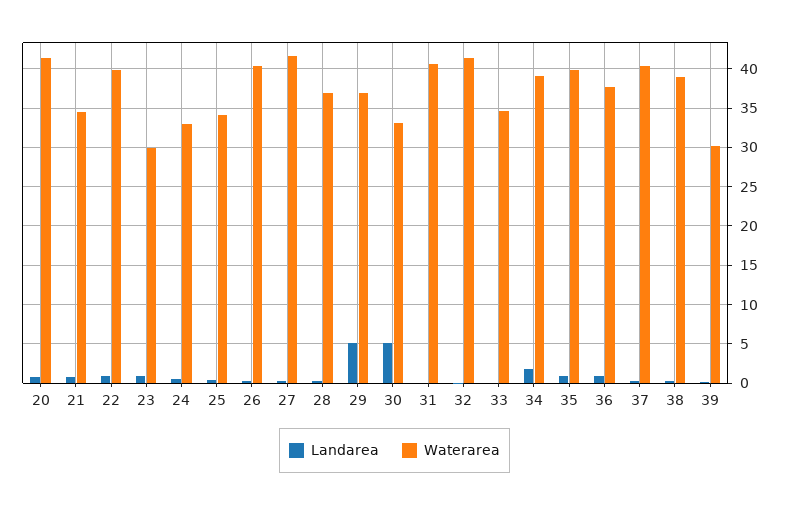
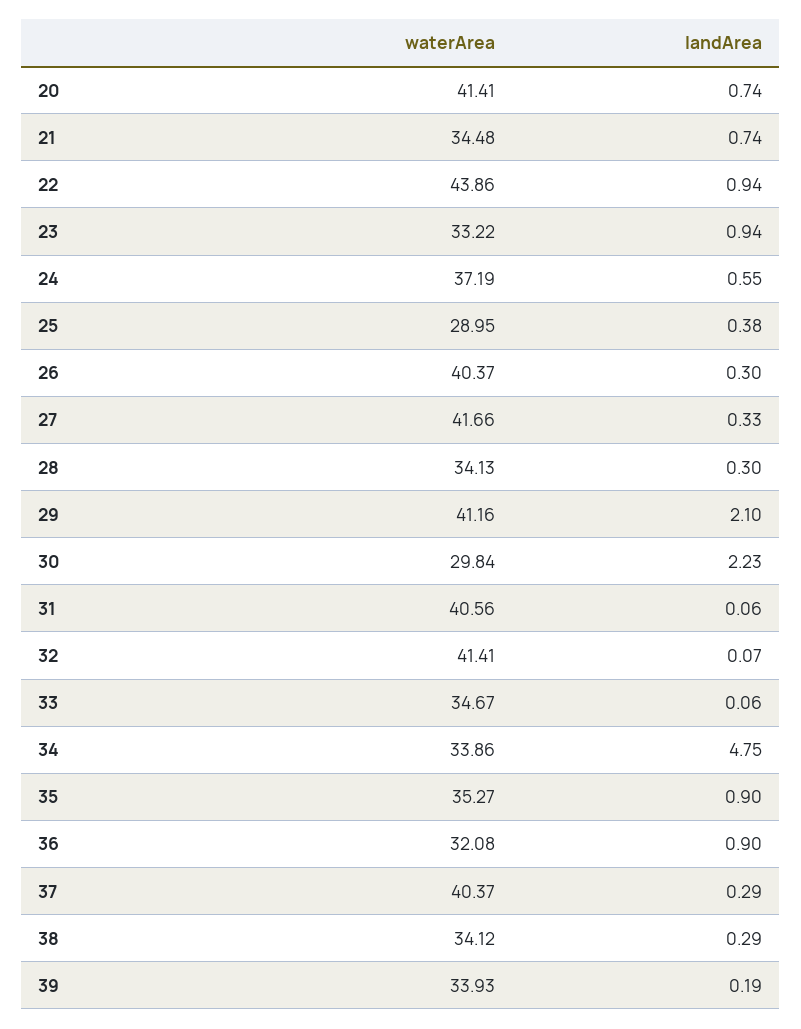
Waterarea, 22: 40 -> 43.86
Waterarea, 23: 30 -> 33.22
Waterarea, 24: 33 -> 37.19
Waterarea, 25: 34 -> 28.95
Waterarea, 28: 37 -> 34.13
Landarea, 29: 5 -> 2.1
Waterarea, 29: 37 -> 41.16
Landarea, 30: 5 -> 2.23
Waterarea, 30: 33 -> 29.84
Landarea, 34: 2 -> 4.75
Waterarea, 34: 39 -> 33.86
Waterarea, 35: 40 -> 35.27
Waterarea, 36: 38 -> 32.08
Waterarea, 38: 39 -> 34.12
Waterarea, 39: 30 -> 33.93

